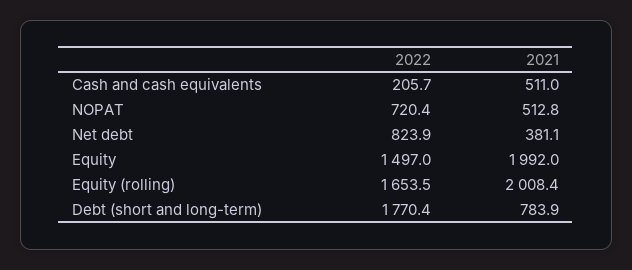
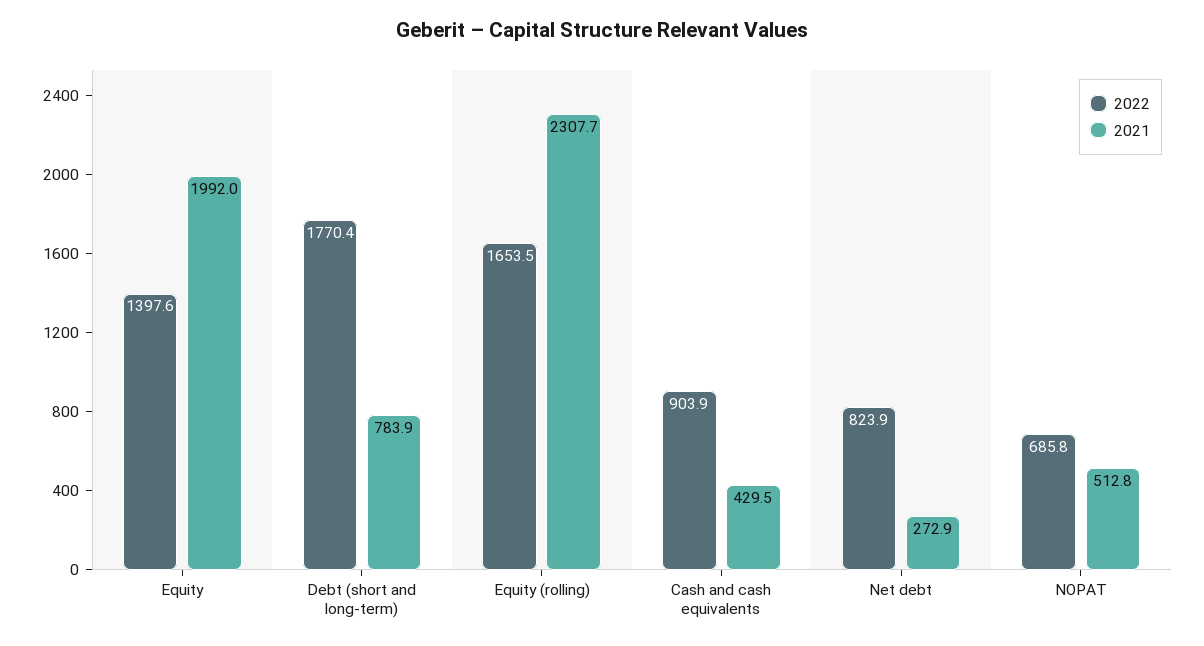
2022, Cash and cash equivalents: 205.7 -> 903.9
2021, Cash and cash equivalents: 511 -> 429.5
2022, NOPAT: 720.4 -> 685.8
2021, Net debt: 381.1 -> 272.9
2022, Equity: 1497 -> 1397.6
2021, Equity (rolling): 2008.4 -> 2307.7

